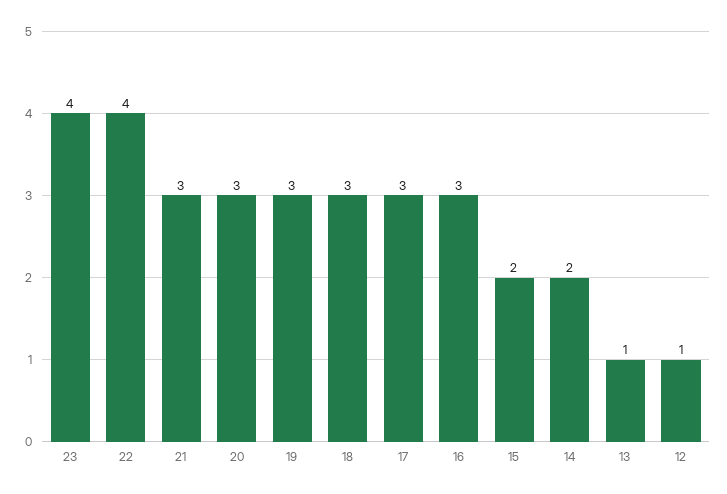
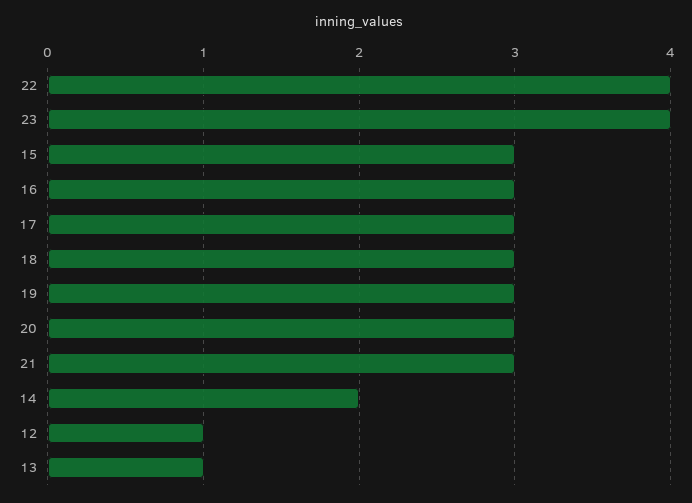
15: 2 -> 3

